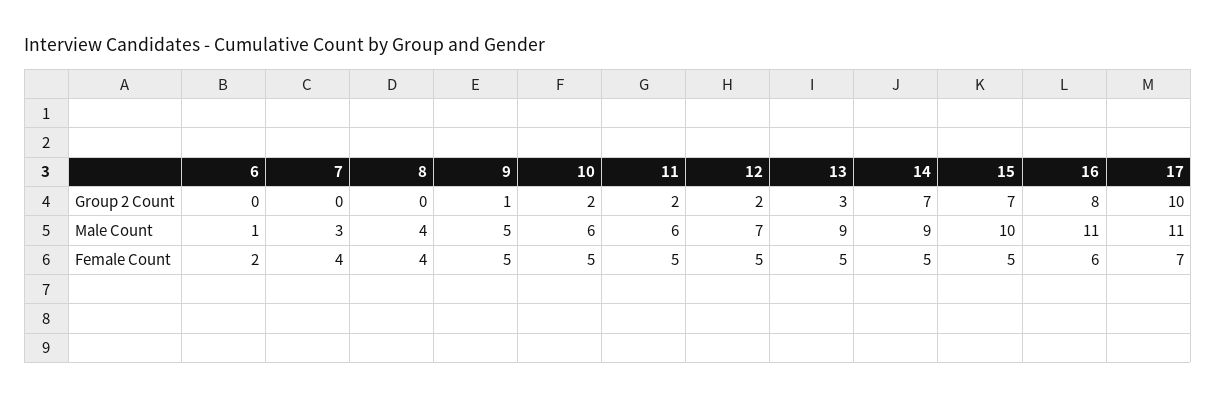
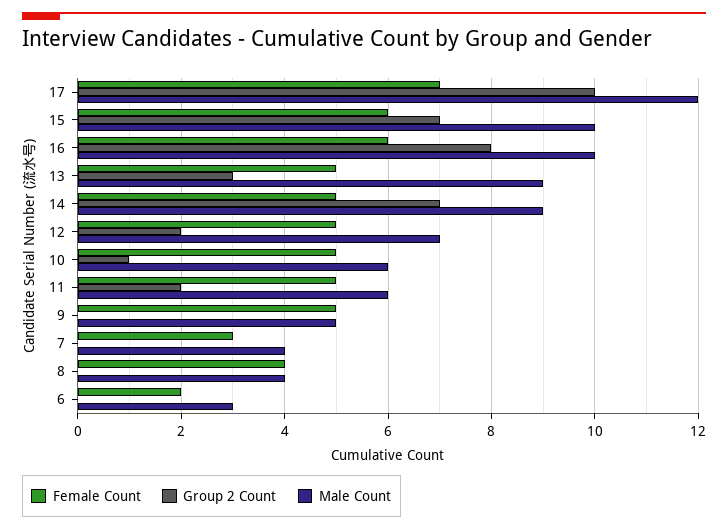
Group 2 Count, 9: 1 -> 0
Group 2 Count, 10: 2 -> 1
Male Count, 6: 1 -> 3
Male Count, 7: 3 -> 4
Male Count, 16: 11 -> 10
Male Count, 17: 11 -> 12
Female Count, 7: 4 -> 3
Female Count, 15: 5 -> 6

